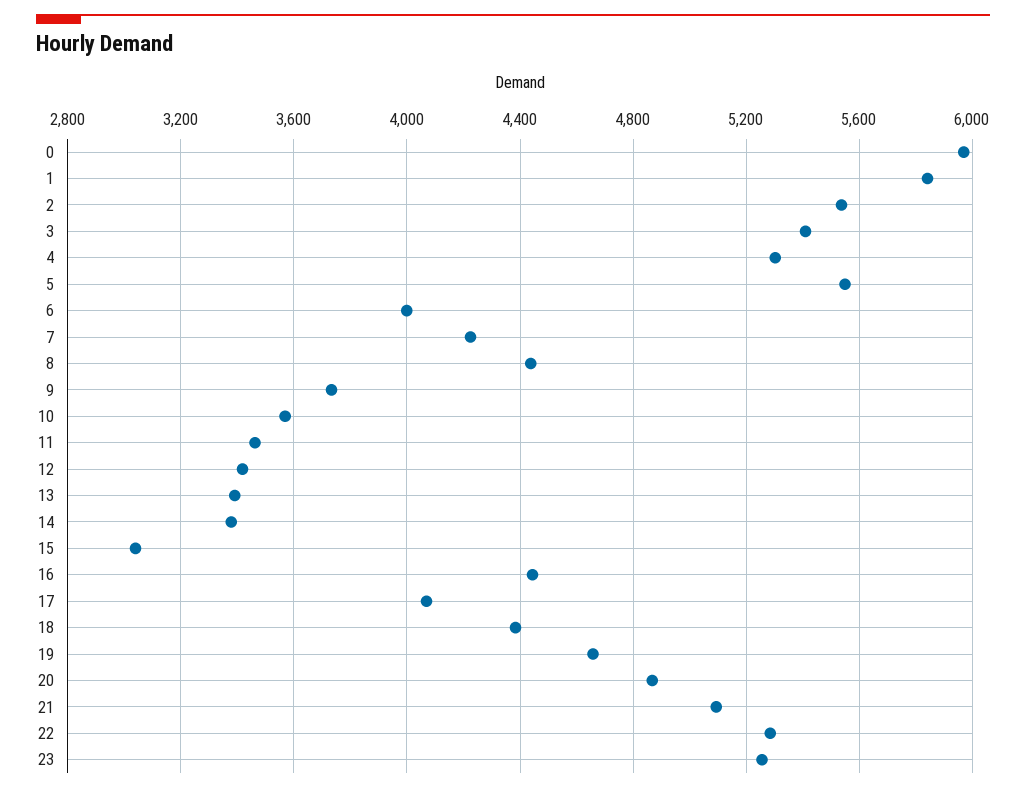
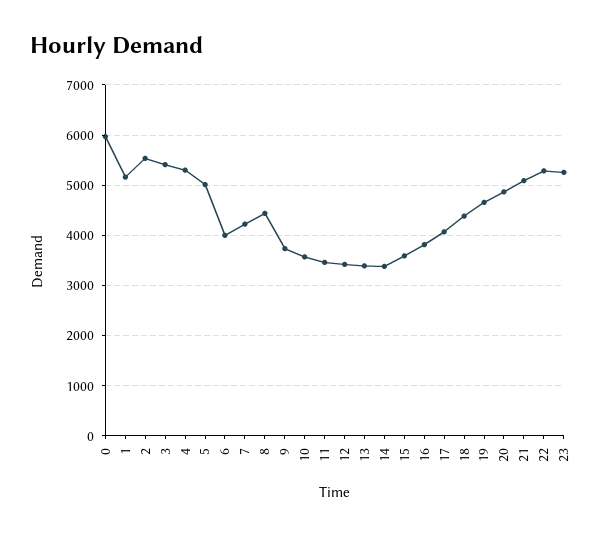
1: 5850 -> 5200
5: 5550 -> 5000
15: 3050 -> 3600
16: 4450 -> 3800

